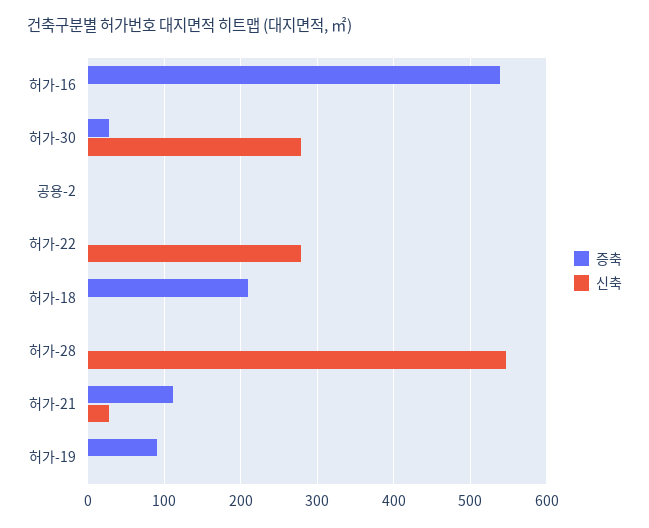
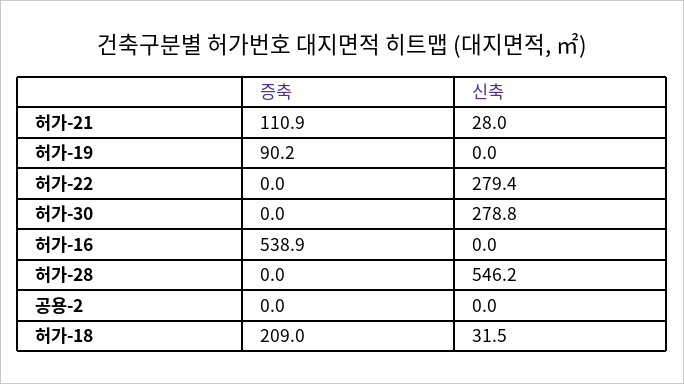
증축, 허가-30: 30 -> 0
신축, 허가-18: 0 -> 31.5

